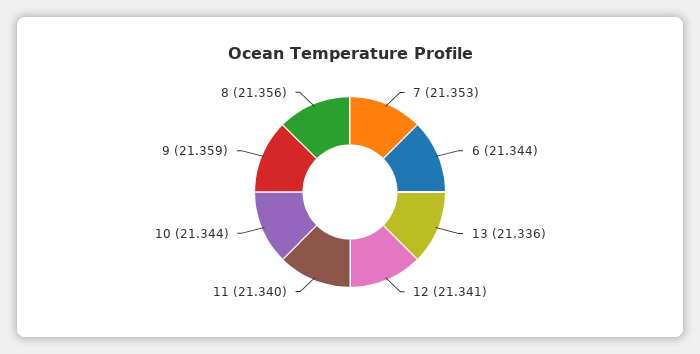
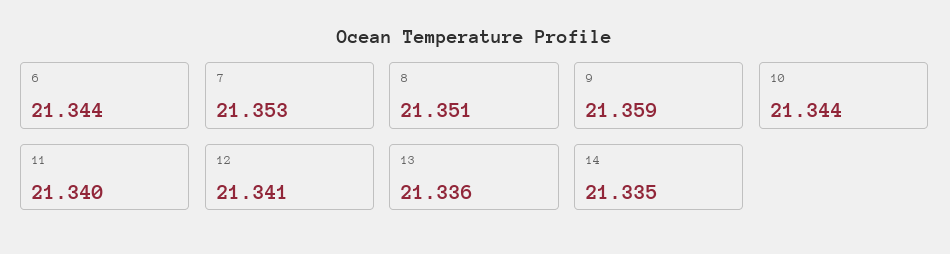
8: 21.356 -> 21.351
14: none -> 21.335

